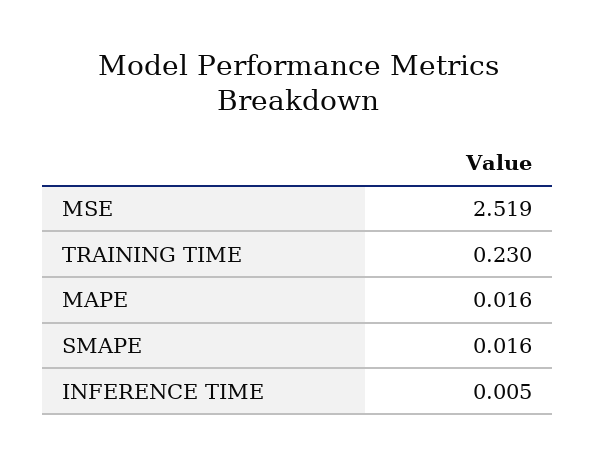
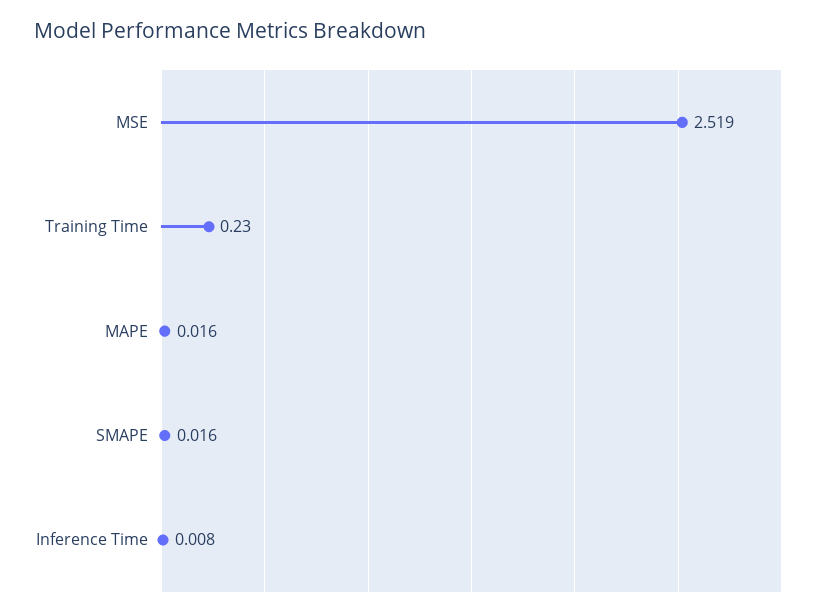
INFERENCE TIME: 0.005 -> 0.008

